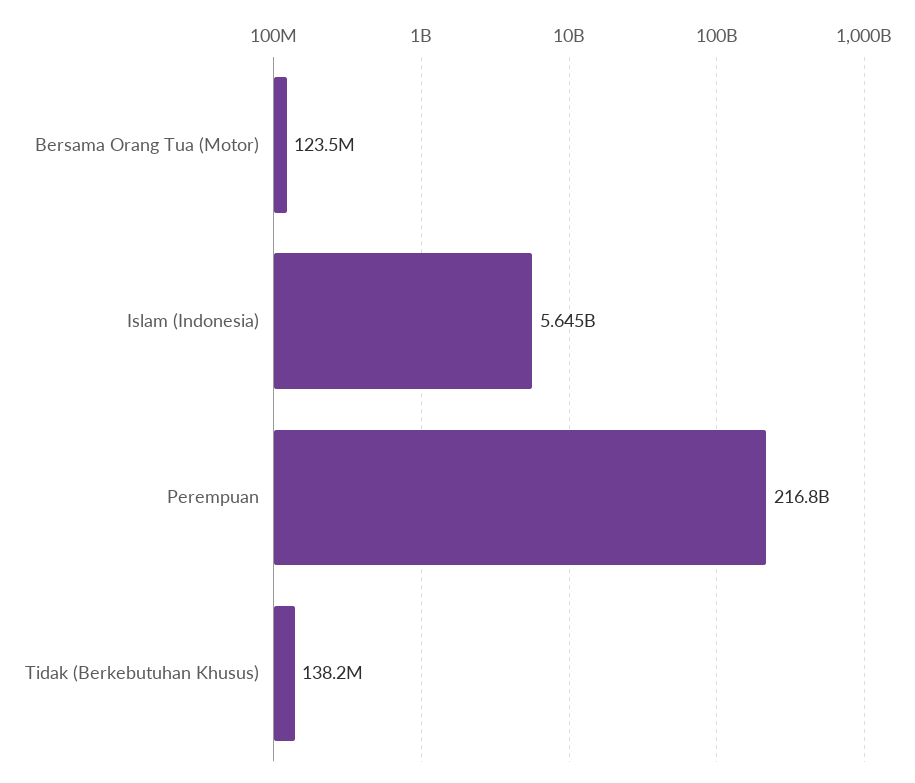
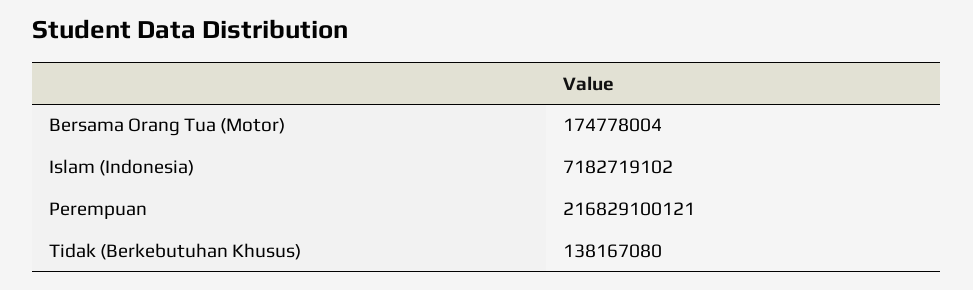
Bersama Orang Tua (Motor): 123500000 -> 174778004
Islam (Indonesia): 5645000000 -> 7182719102

